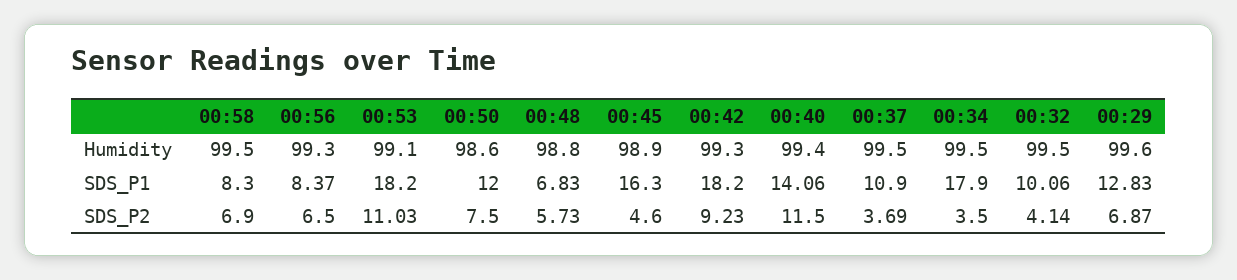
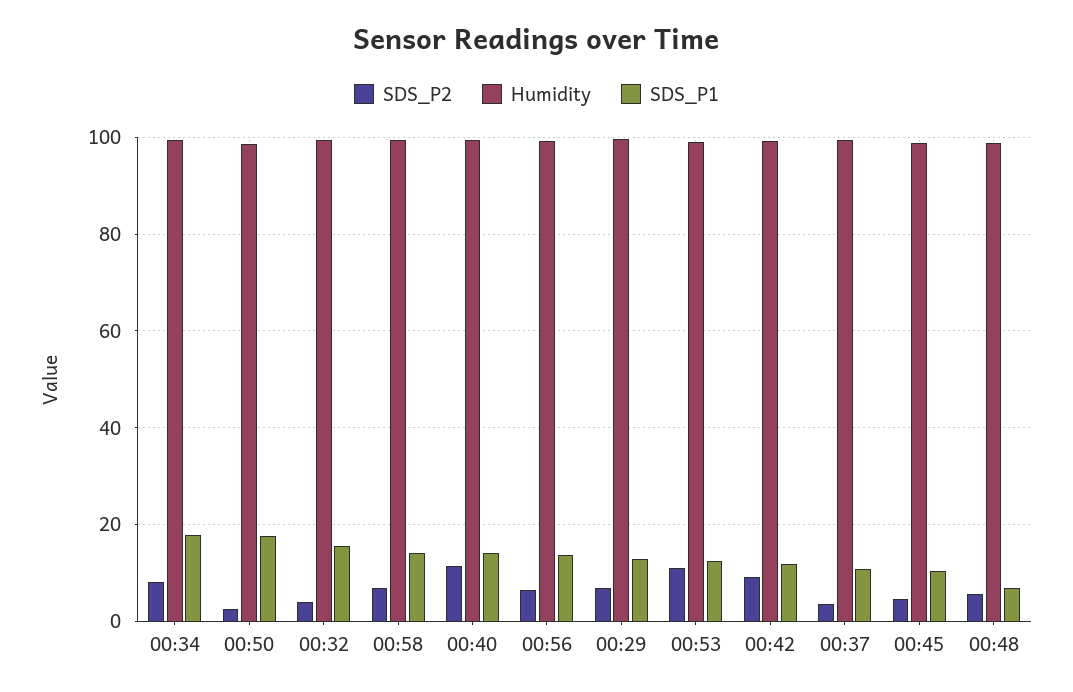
SDS_P1, 00:58: 8.3 -> 14
SDS_P1, 00:56: 8.37 -> 14
SDS_P1, 00:53: 18.2 -> 12
SDS_P1, 00:50: 12 -> 18
SDS_P1, 00:45: 16.3 -> 10
SDS_P1, 00:42: 18.2 -> 12
SDS_P1, 00:32: 10.06 -> 16
SDS_P2, 00:50: 7.5 -> 2
SDS_P2, 00:34: 3.5 -> 8

